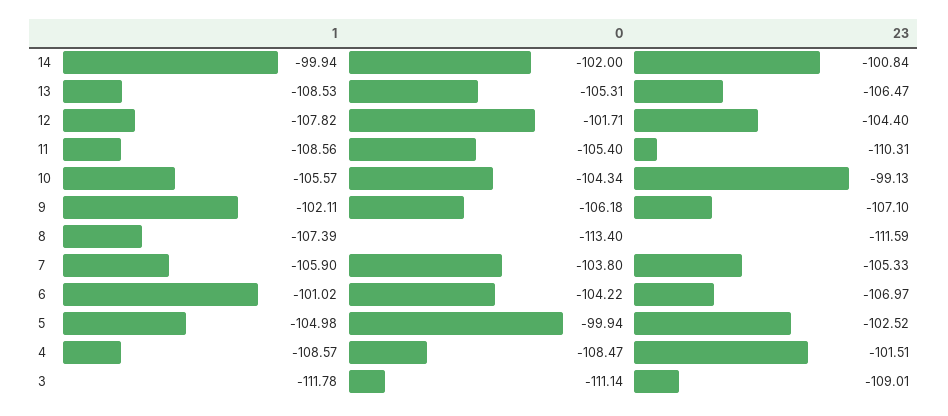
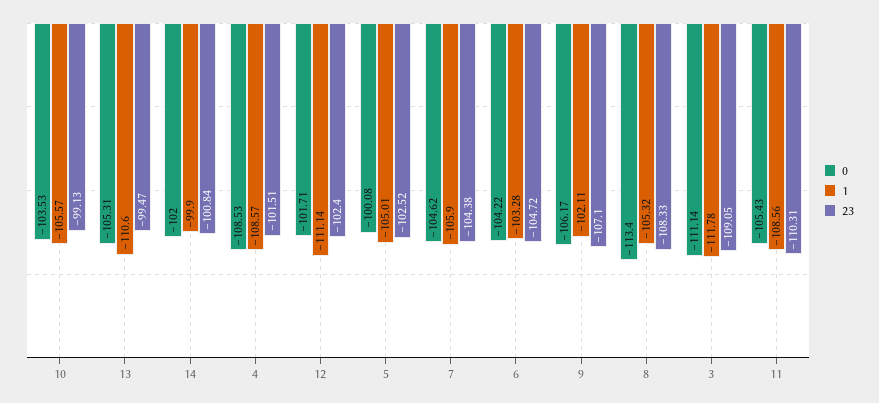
1, 14: -99.94 -> -99.9
1, 13: -108.53 -> -110.6
23, 13: -106.47 -> -99.47
1, 12: -107.82 -> -111.14
23, 12: -104.4 -> -102.4
0, 11: -105.4 -> -105.43
0, 10: -104.34 -> -103.53
0, 9: -106.18 -> -106.17
1, 8: -107.39 -> -105.32
23, 8: -111.59 -> -108.33
0, 7: -103.8 -> -104.62
23, 7: -105.33 -> -104.38
1, 6: -101.02 -> -103.28
23, 6: -106.97 -> -104.72
1, 5: -104.98 -> -105.01
0, 5: -99.94 -> -100.08
0, 4: -108.47 -> -108.53
23, 3: -109.01 -> -109.05

